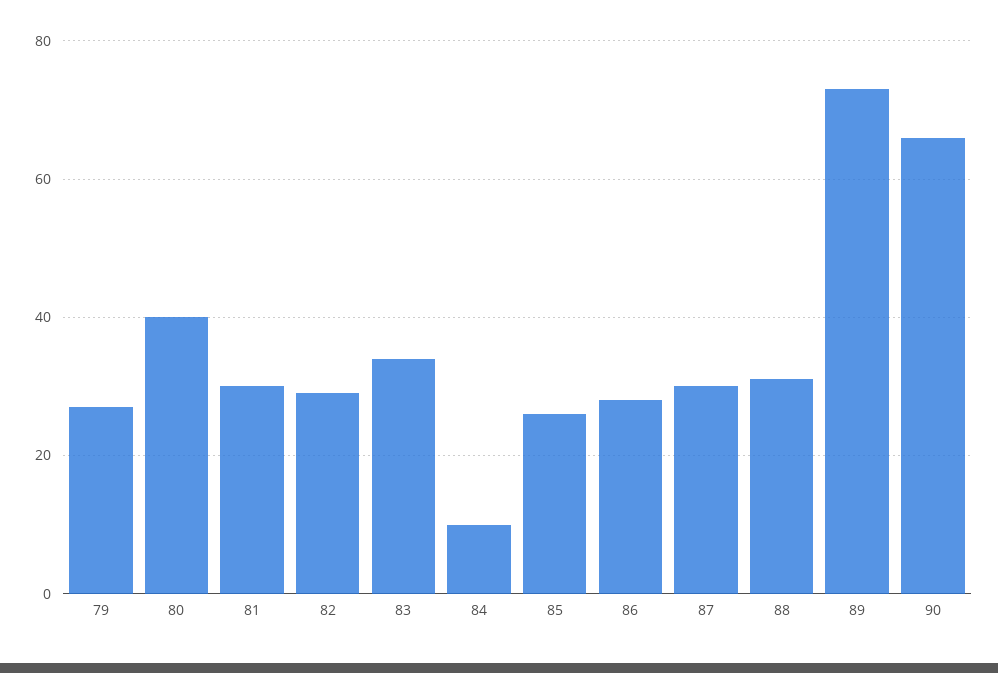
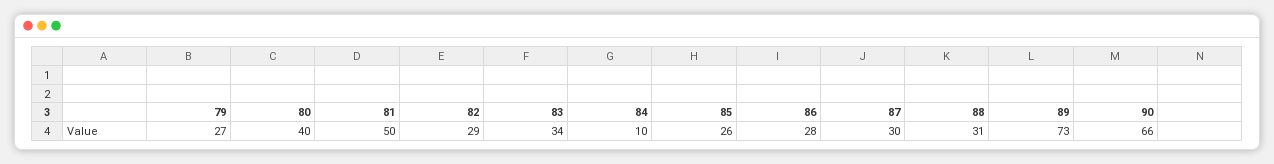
81: 30 -> 50

